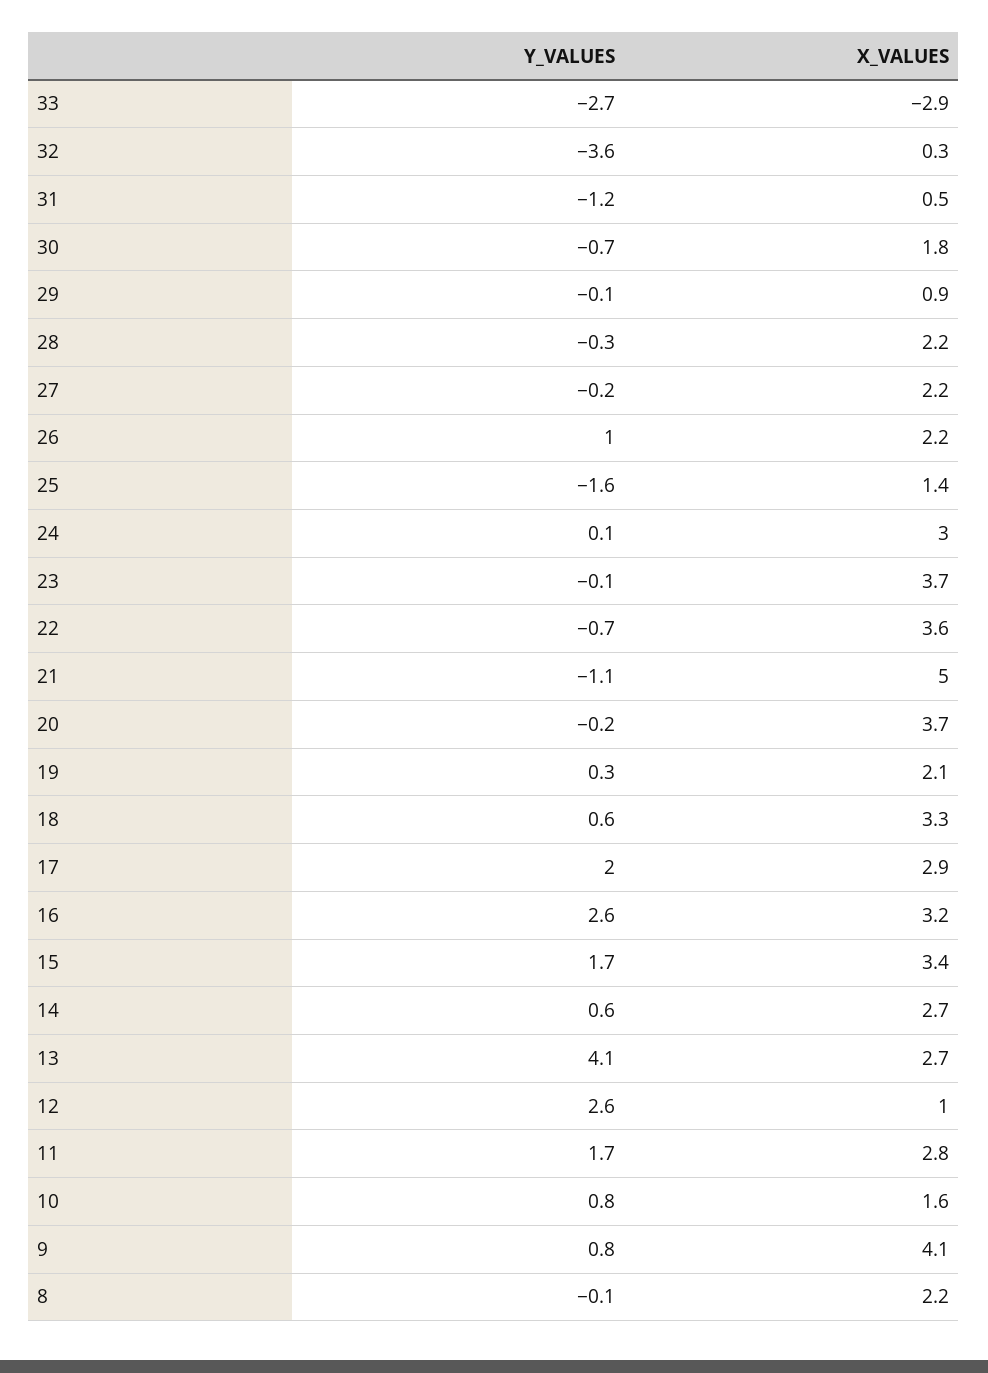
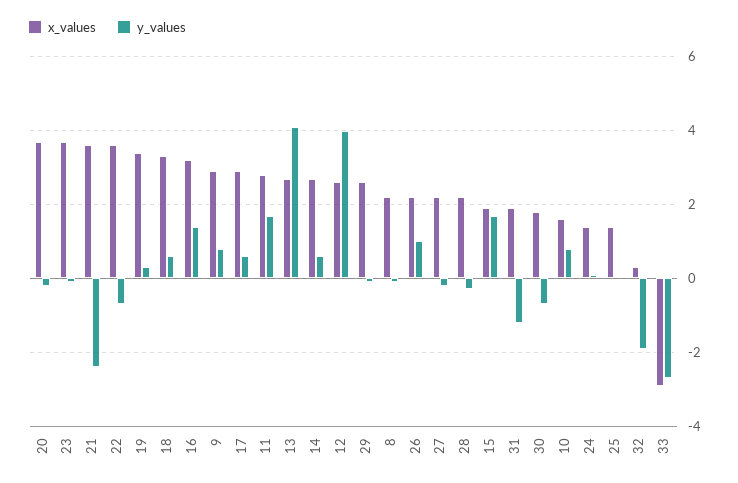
Y_VALUES, 32: -3.6 -> -2
X_VALUES, 31: 0.5 -> 2
X_VALUES, 29: 0.9 -> 2.5
Y_VALUES, 25: -1.6 -> 0
X_VALUES, 24: 3 -> 1.5
Y_VALUES, 21: -1.1 -> -2.5
X_VALUES, 21: 5 -> 3.5
X_VALUES, 19: 2.1 -> 3.5
Y_VALUES, 17: 2 -> 0.5
Y_VALUES, 16: 2.6 -> 1.5
X_VALUES, 15: 3.4 -> 2
Y_VALUES, 12: 2.6 -> 4
X_VALUES, 12: 1 -> 2.5
X_VALUES, 9: 4.1 -> 3

